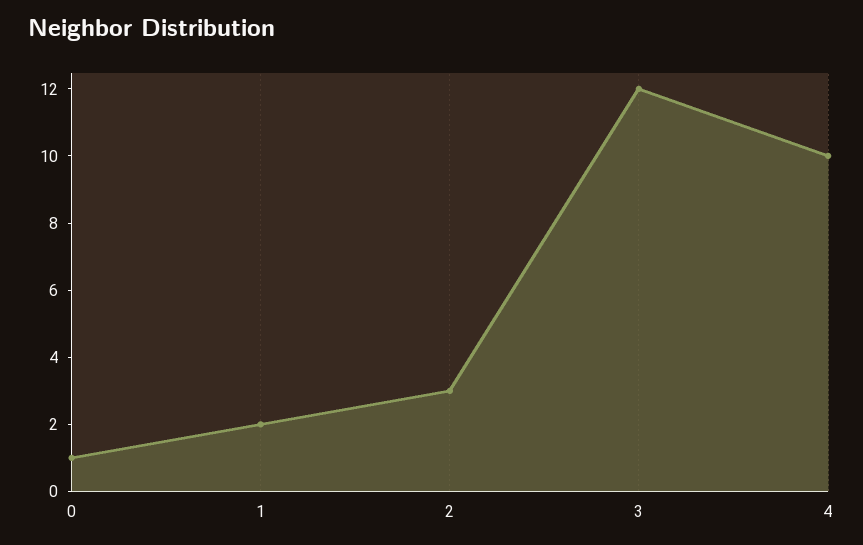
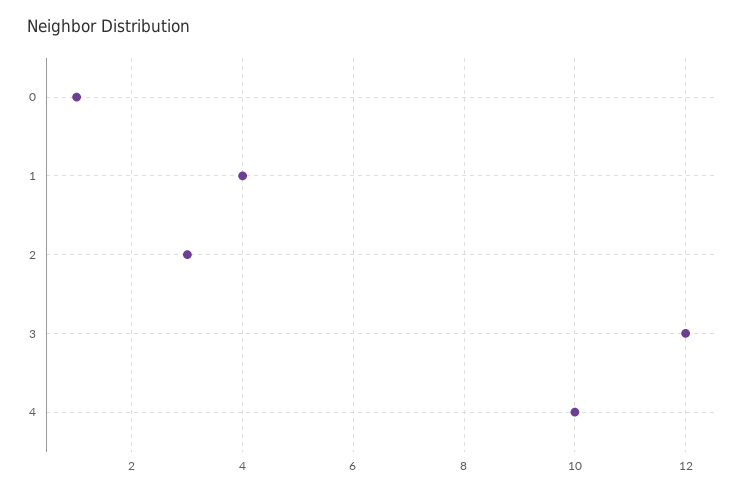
1: 2 -> 4

